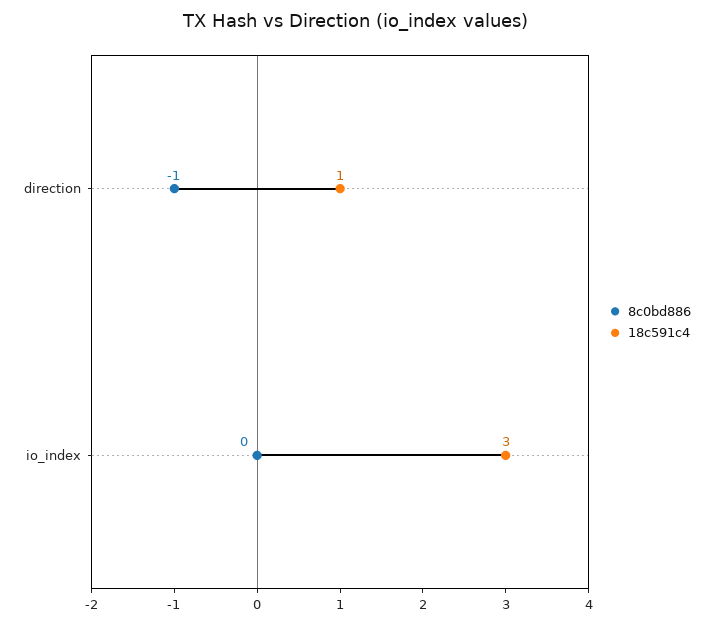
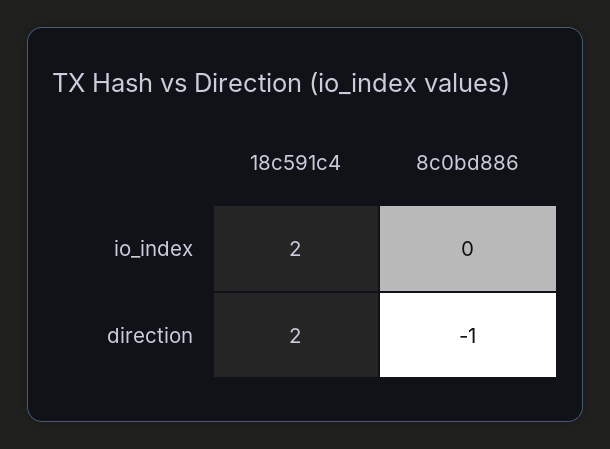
18c591c4, direction: 1 -> 2
18c591c4, io_index: 3 -> 2

